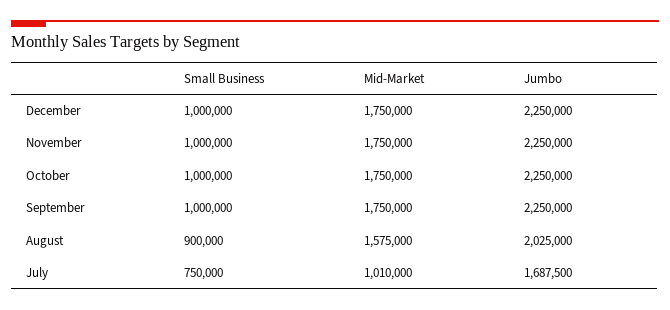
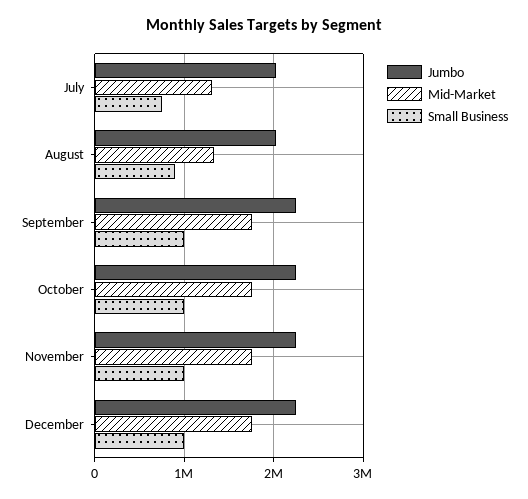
Mid-Market, August: 1575000 -> 1300000
Mid-Market, July: 1010000 -> 1300000
Jumbo, July: 1687500 -> 2000000

